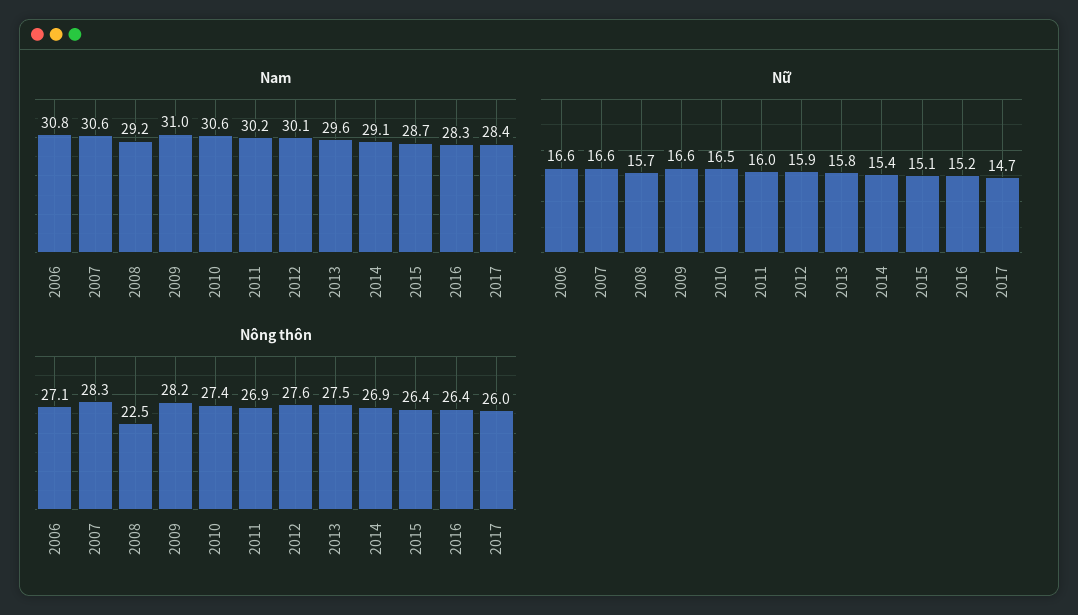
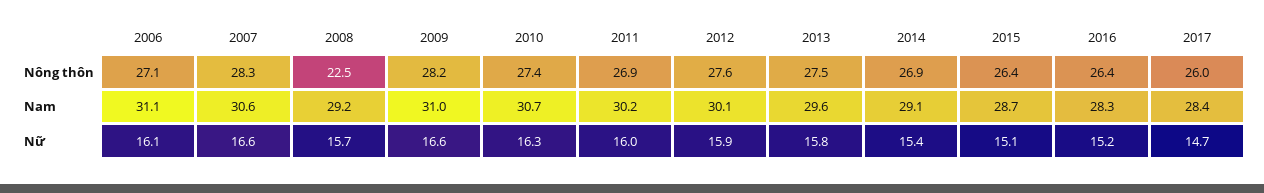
Nam, 2006: 30.8 -> 31.1
Nam, 2010: 30.6 -> 30.7
Nữ, 2006: 16.6 -> 16.1
Nữ, 2010: 16.5 -> 16.3

